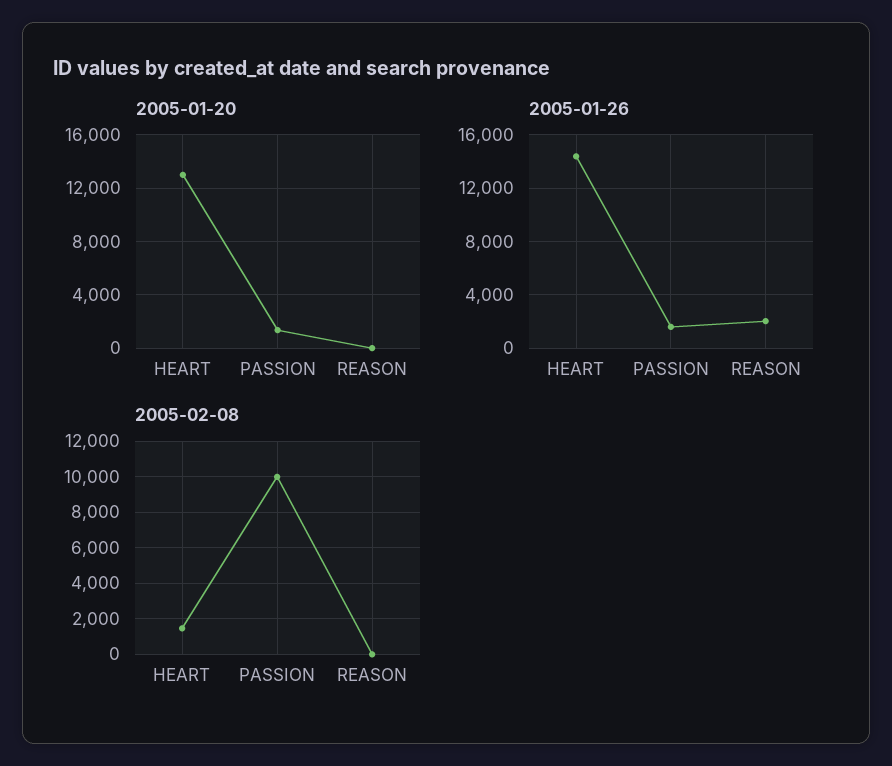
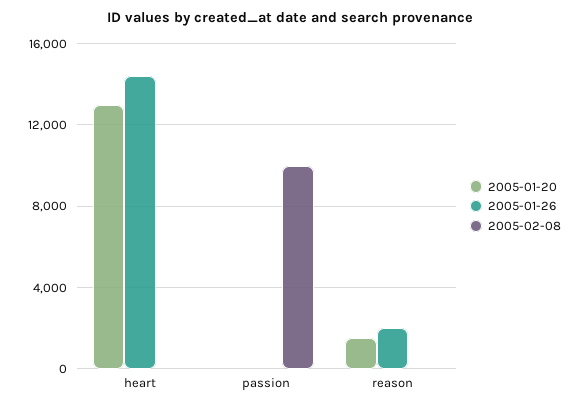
2005-01-20, PASSION: 1500 -> 0
2005-01-20, REASON: 0 -> 1500
2005-01-26, PASSION: 1500 -> 0
2005-02-08, HEART: 1500 -> 0

